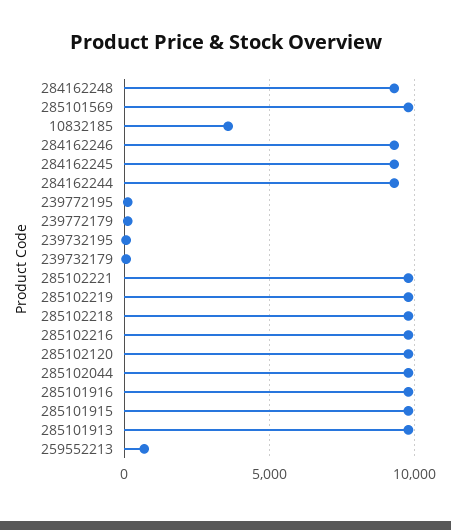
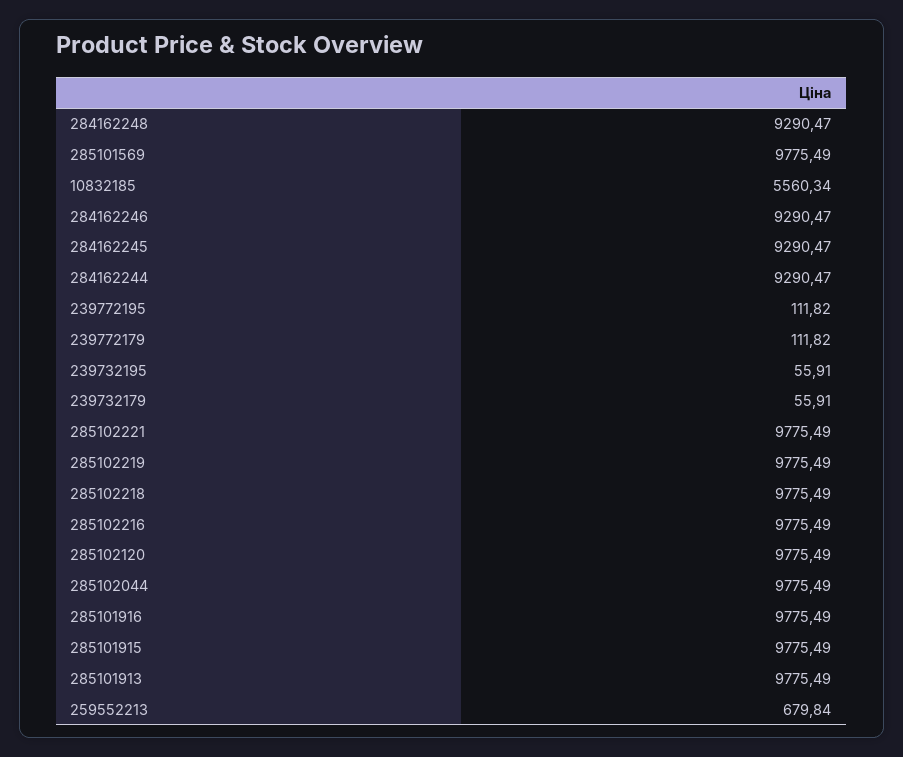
10832185: 3500 -> 5560.34

